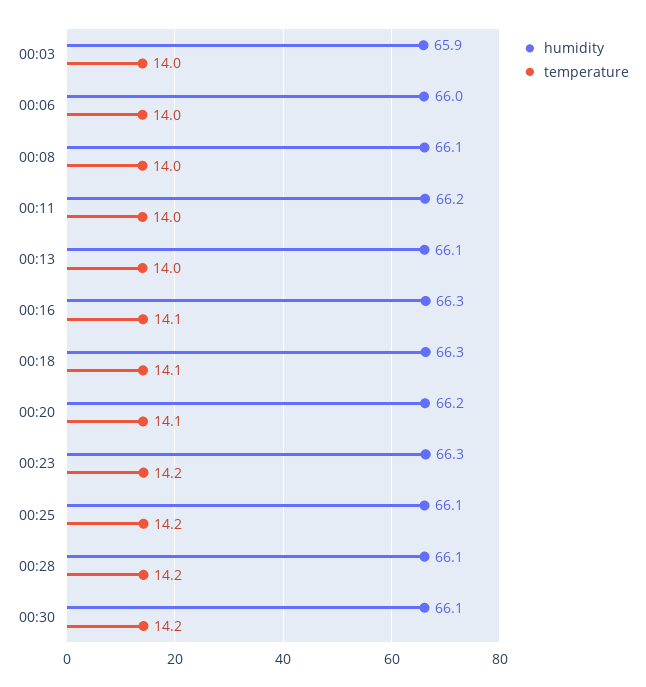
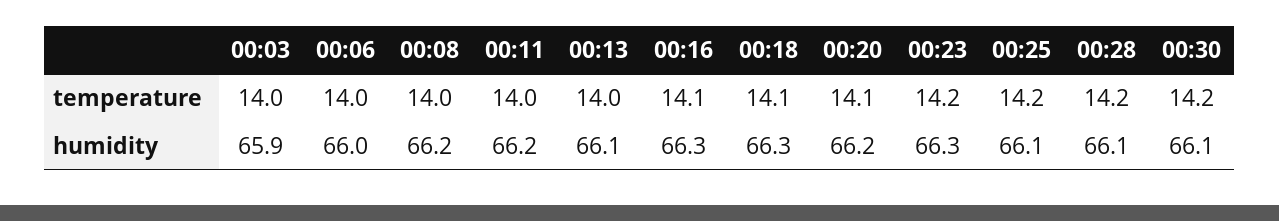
humidity, 00:08: 66.1 -> 66.2

